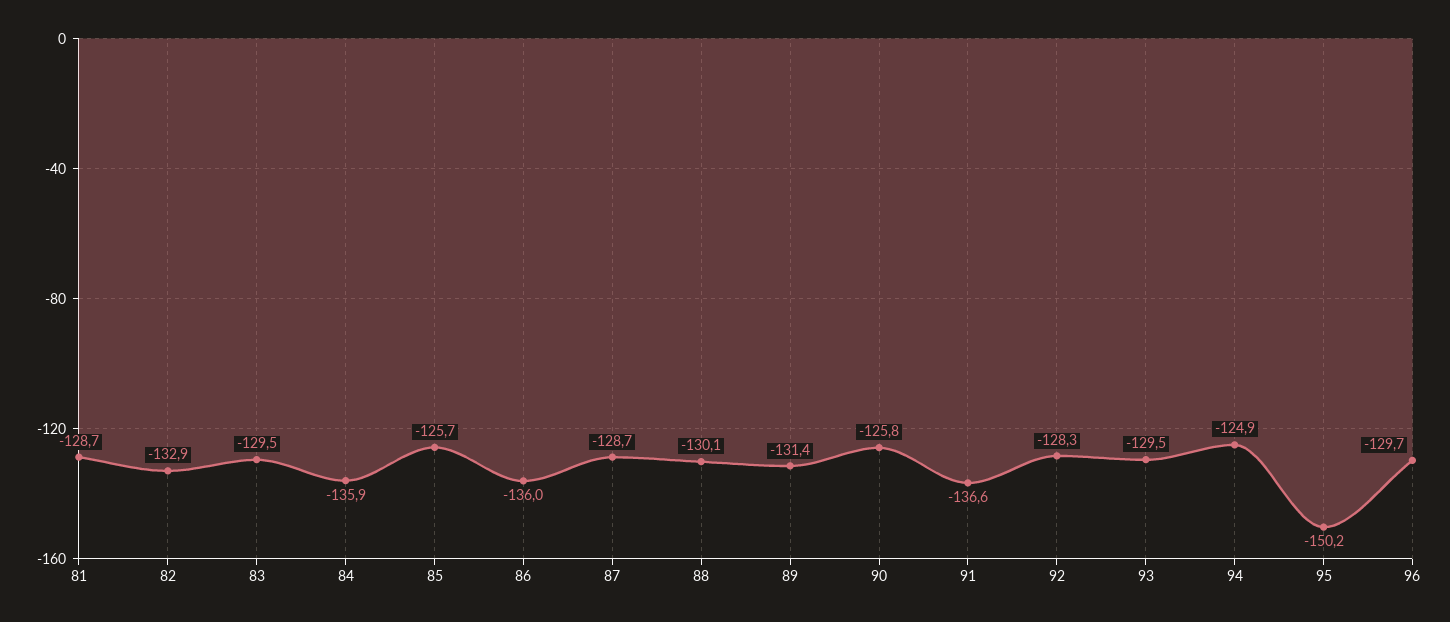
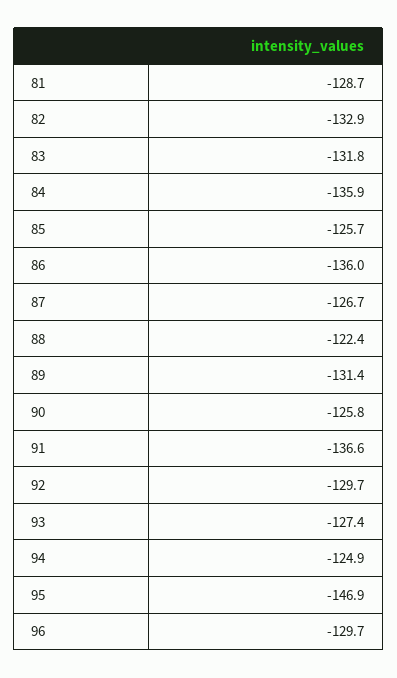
83: -129.5 -> -131.8
87: -128.7 -> -126.7
88: -130.1 -> -122.4
92: -128.3 -> -129.7
93: -129.5 -> -127.4
95: -150.2 -> -146.9

